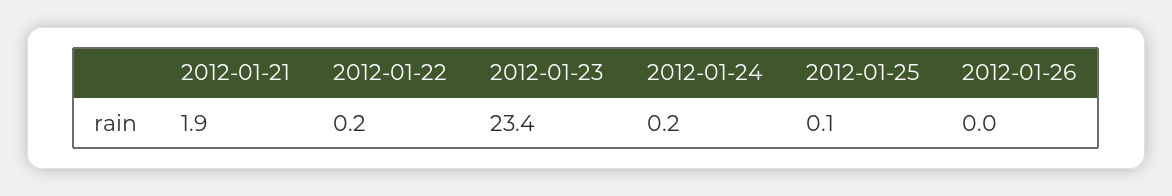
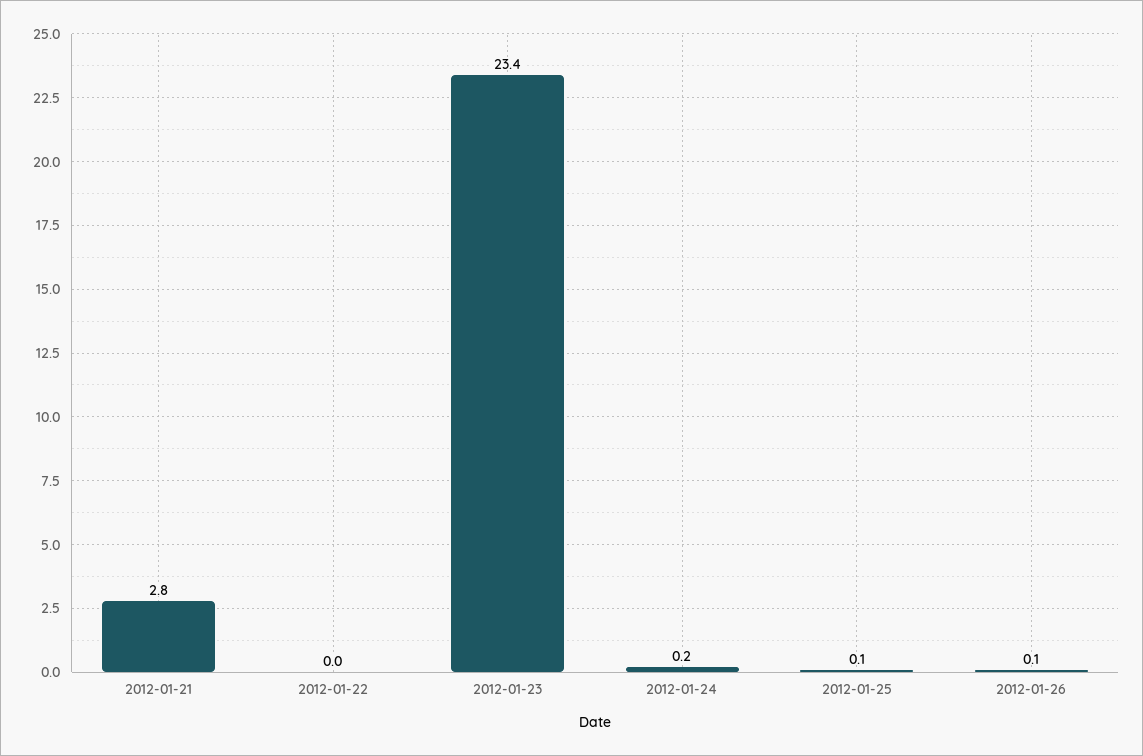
2012-01-21: 1.9 -> 2.8
2012-01-22: 0.2 -> 0
2012-01-26: 0 -> 0.1

